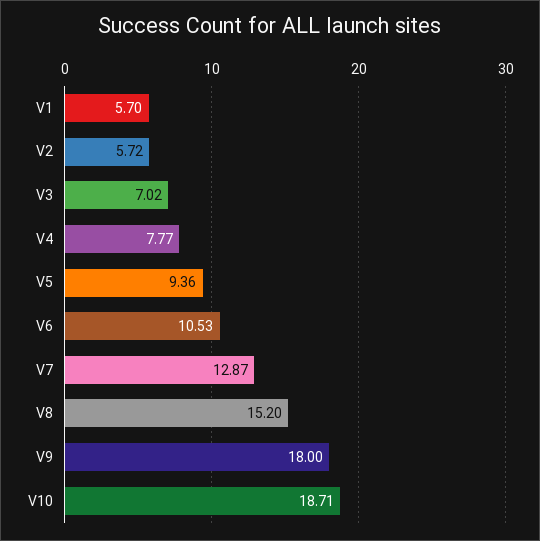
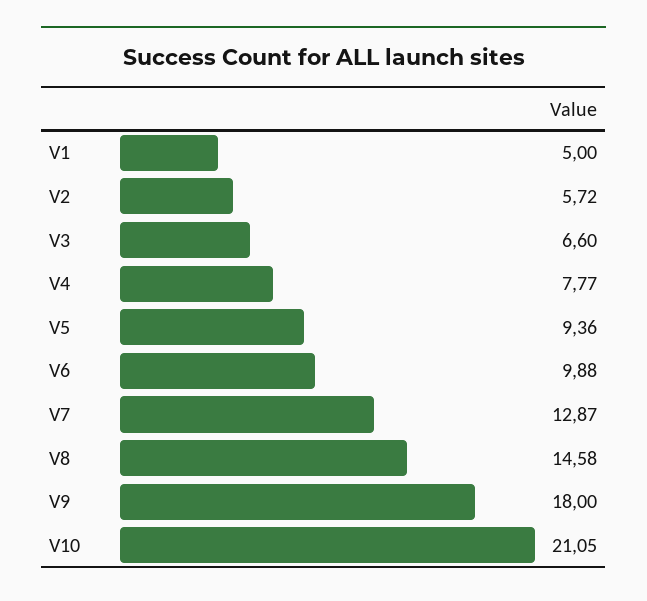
V1: 5.7 -> 5
V3: 7.02 -> 6.6
V6: 10.53 -> 9.88
V8: 15.2 -> 14.58
V10: 18.71 -> 21.05

